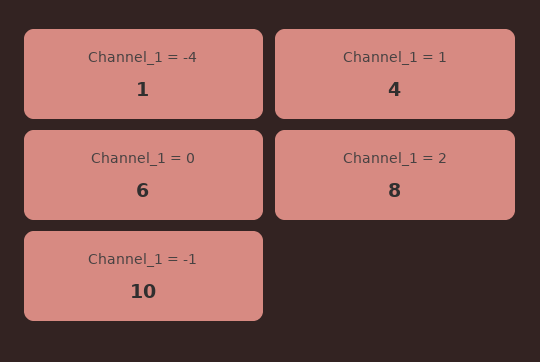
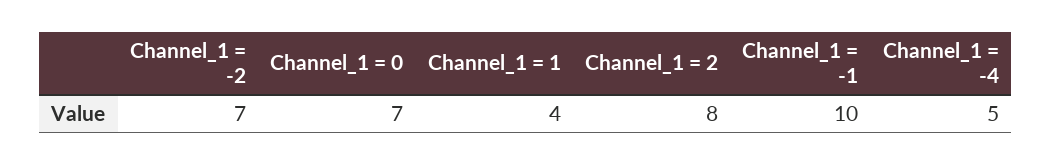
Channel_1 = -4: 1 -> 5
Channel_1 = 0: 6 -> 7
Channel_1 = -2: none -> 7

